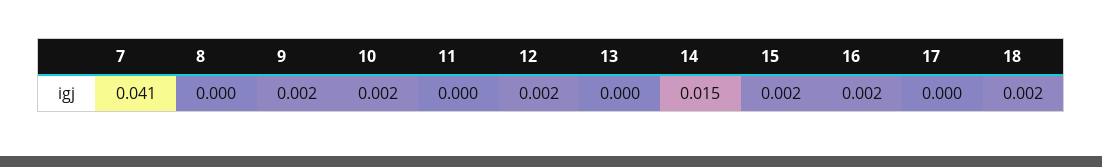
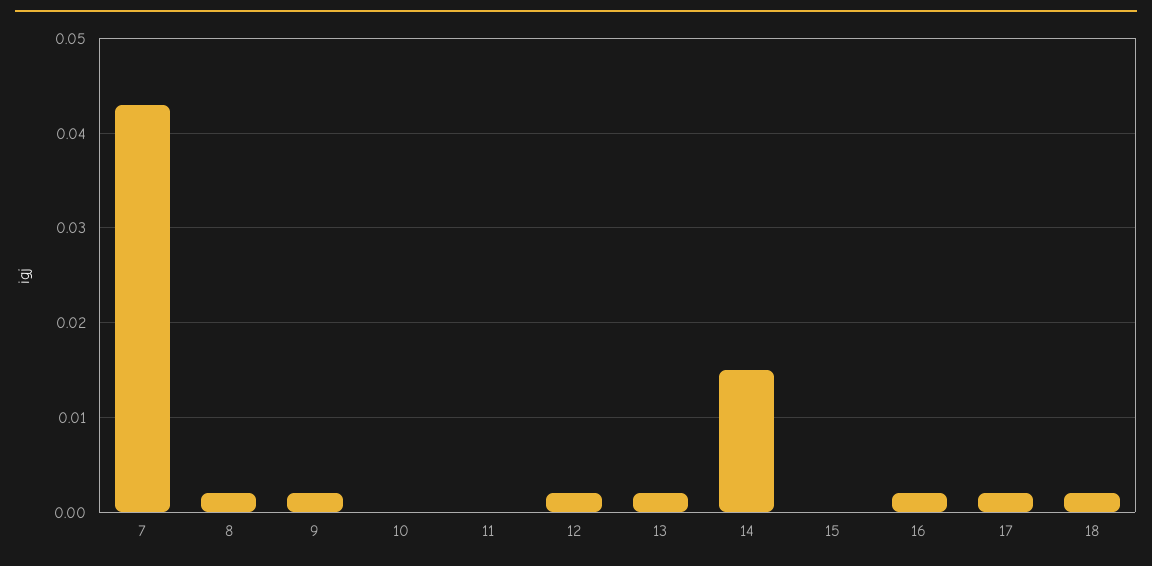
7: 0.041 -> 0.043
8: 0 -> 0.002
10: 0.002 -> 0
13: 0 -> 0.002
15: 0.002 -> 0
17: 0 -> 0.002

